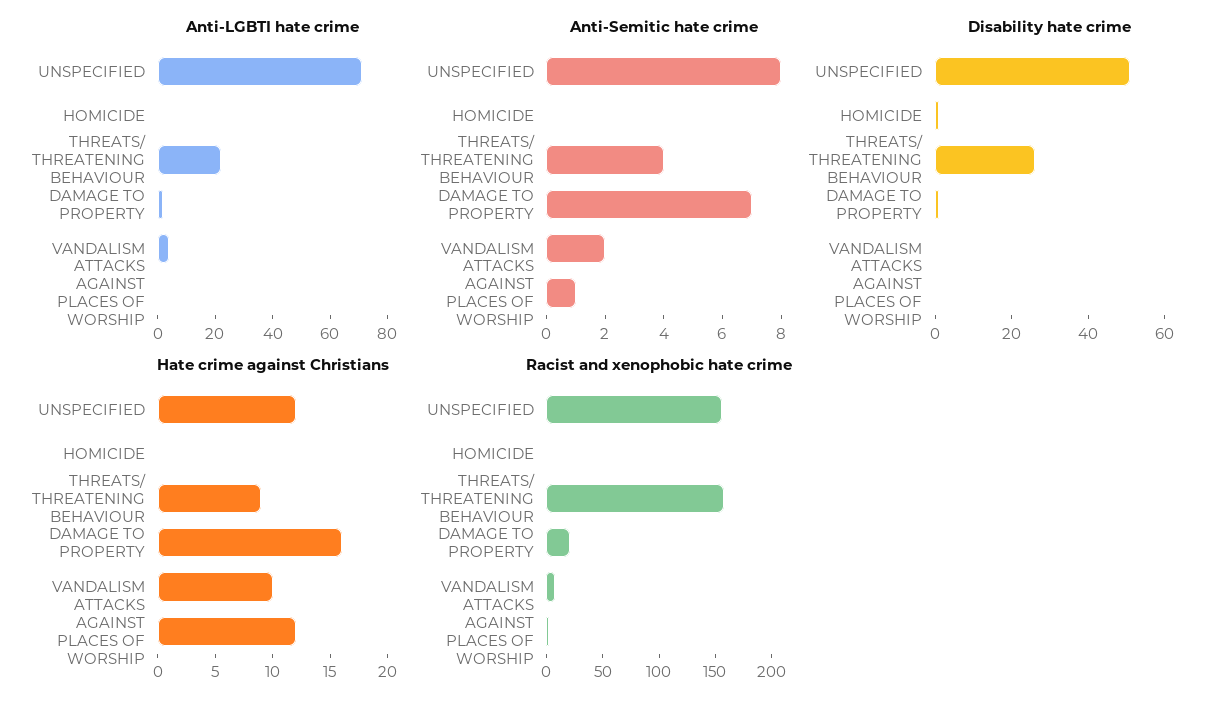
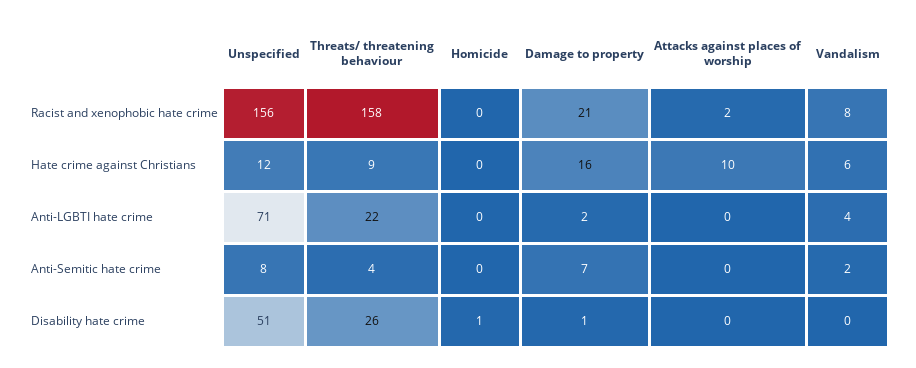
Anti-Semitic hate crime, ATTACKS AGAINST PLACES OF WORSHIP: 1 -> 0
Hate crime against Christians, VANDALISM: 10 -> 6
Hate crime against Christians, ATTACKS AGAINST PLACES OF WORSHIP: 12 -> 10

